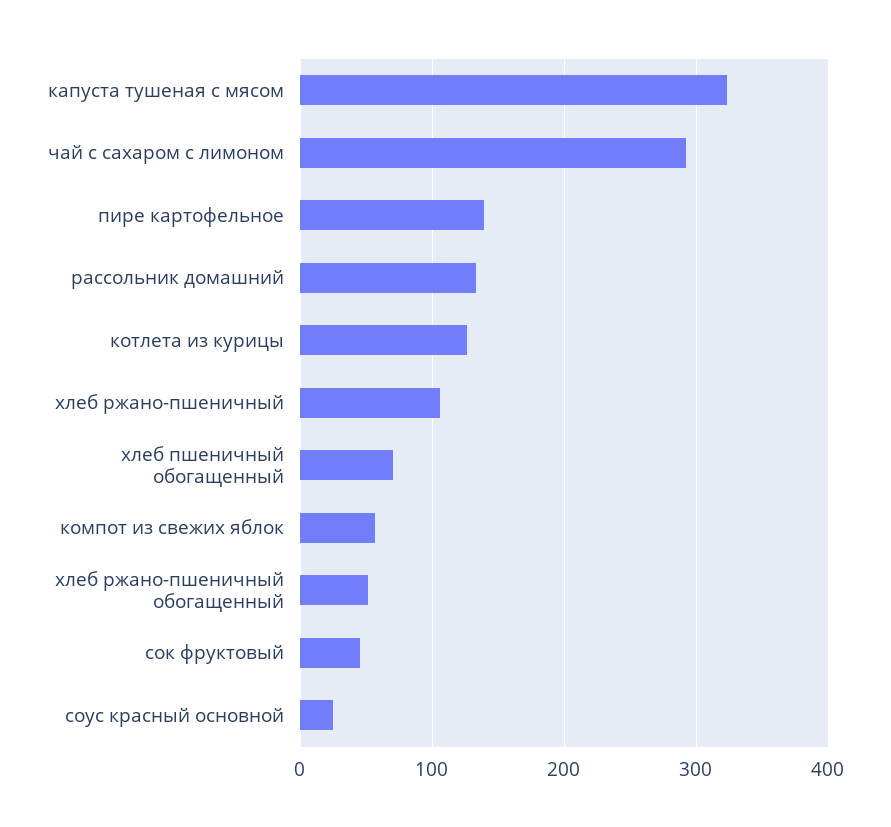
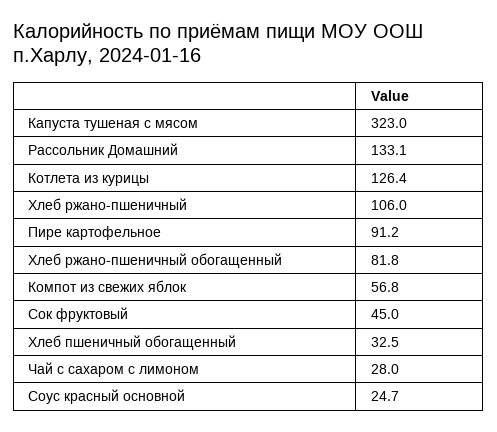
чай с сахаром с лимоном: 290 -> 28
пире картофельное: 140 -> 91.2
хлеб пшеничный обогащенный: 70 -> 32.5
хлеб ржано-пшеничный обогащенный: 50 -> 81.8

